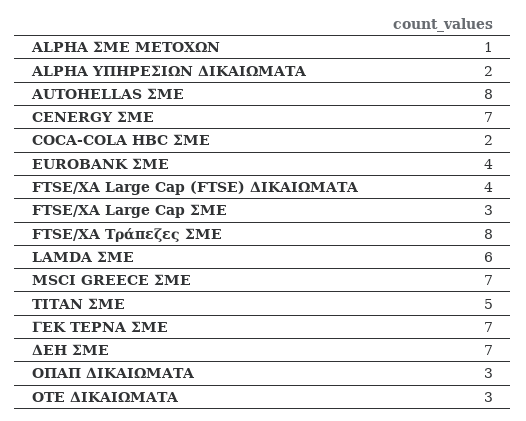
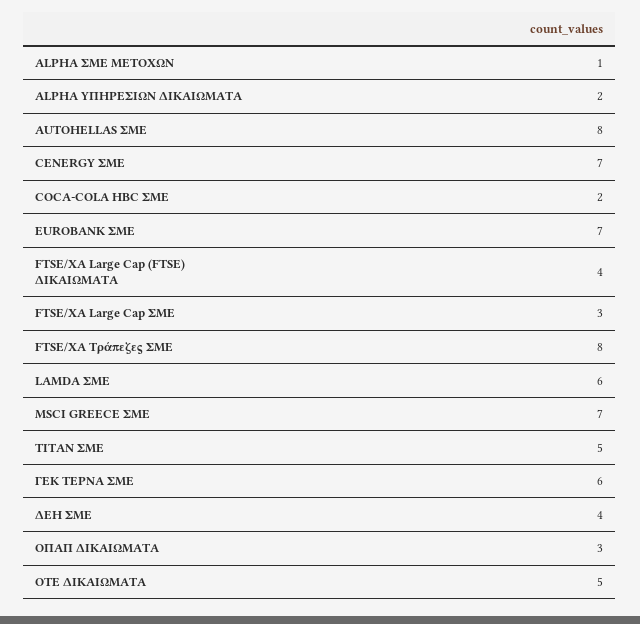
EUROBANK ΣΜΕ: 4 -> 7
ΓΕΚ ΤΕΡΝΑ ΣΜΕ: 7 -> 6
ΔΕΗ ΣΜΕ: 7 -> 4
ΟΤΕ ΔΙΚΑΙΩΜΑΤΑ: 3 -> 5

